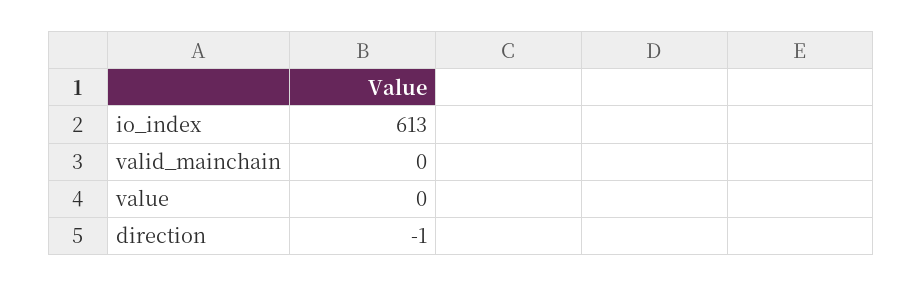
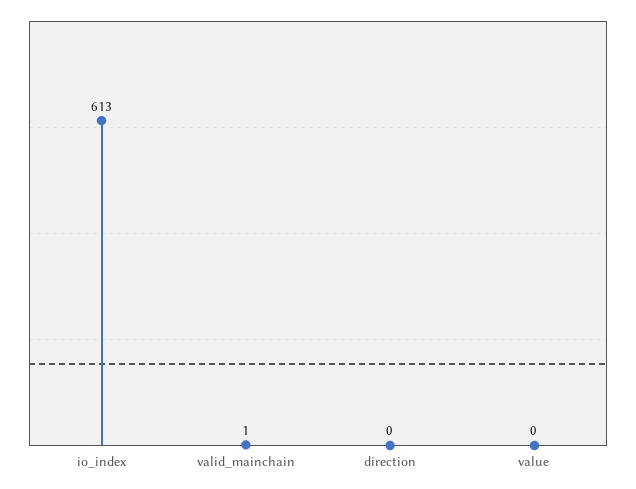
valid_mainchain: 0 -> 1
direction: -1 -> 0

